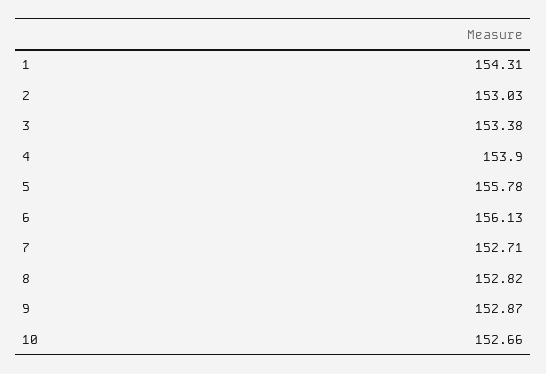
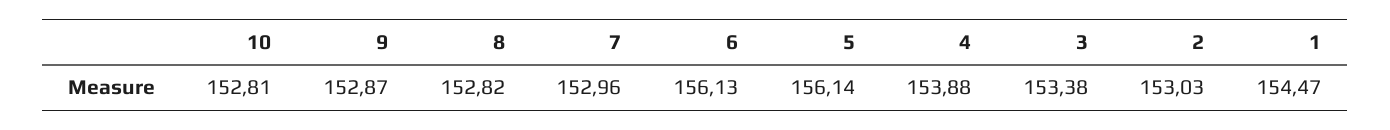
1: 154.31 -> 154.47
4: 153.9 -> 153.88
5: 155.78 -> 156.14
7: 152.71 -> 152.96
10: 152.66 -> 152.81

